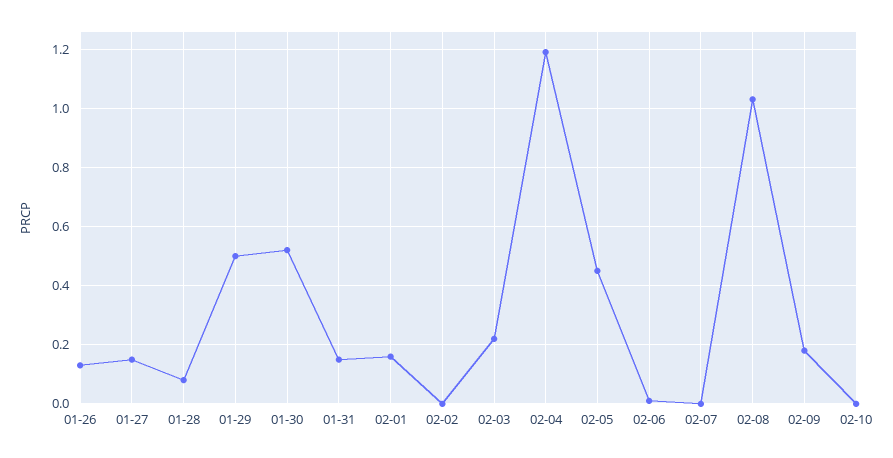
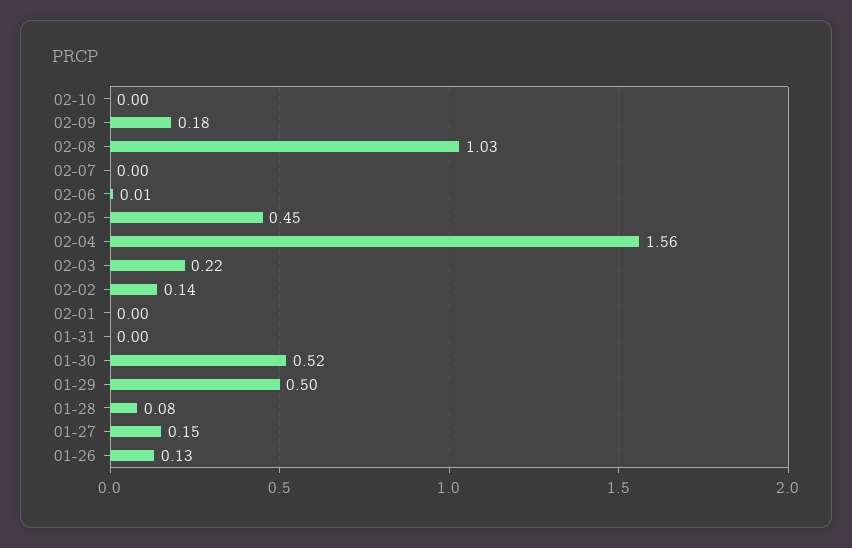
01-31: 0.15 -> 0
02-01: 0.15 -> 0
02-02: 0 -> 0.14
02-04: 1.2 -> 1.56

